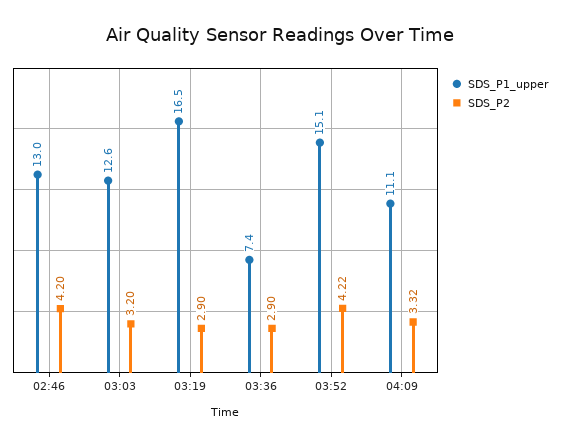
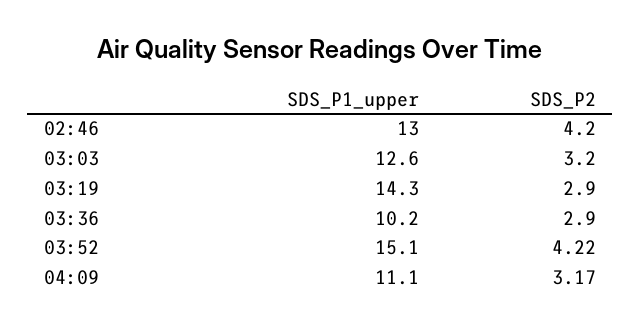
SDS_P1_upper, 03:19: 16.5 -> 14.3
SDS_P1_upper, 03:36: 7.4 -> 10.2
SDS_P2, 04:09: 3.32 -> 3.17

